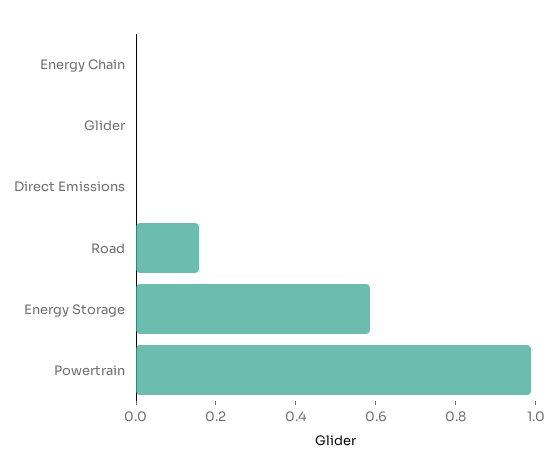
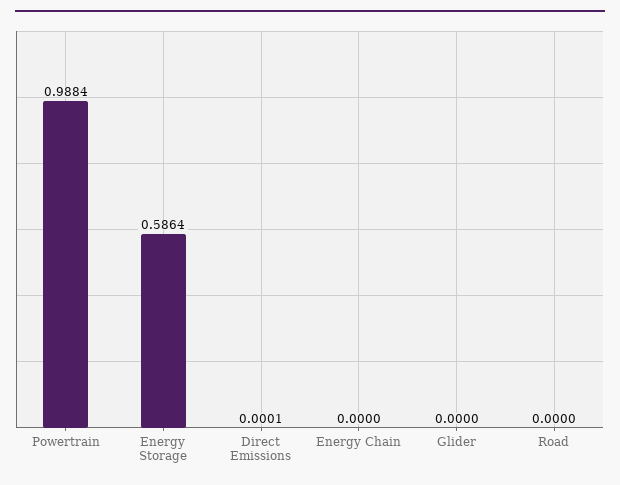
Road: 0.15 -> 0

